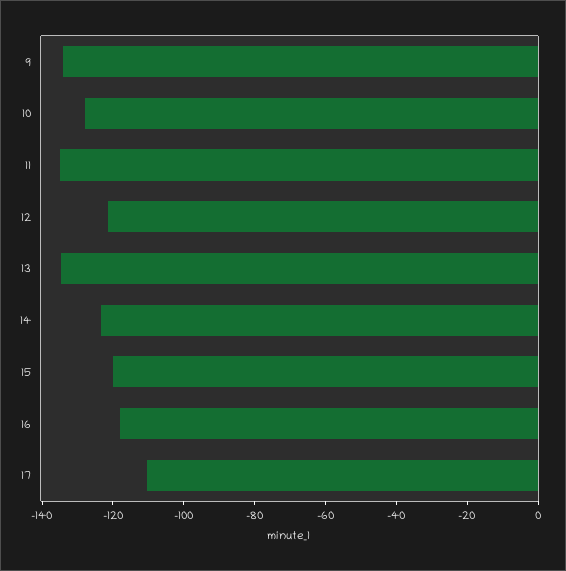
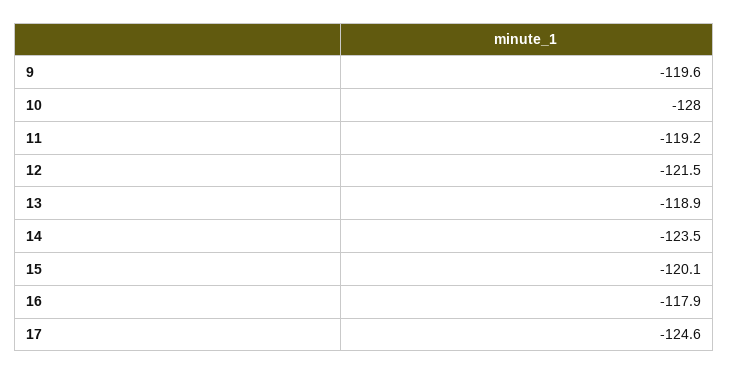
9: -135 -> -119.6
11: -135 -> -119.2
13: -135 -> -118.9
17: -110 -> -124.6

